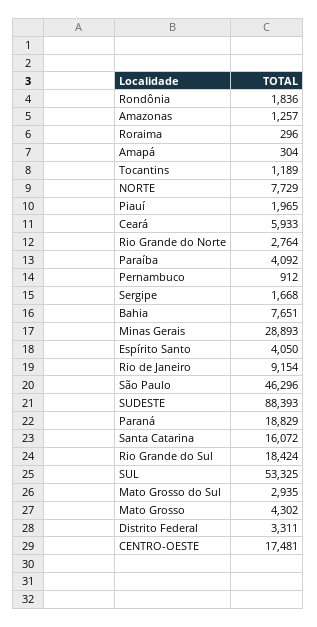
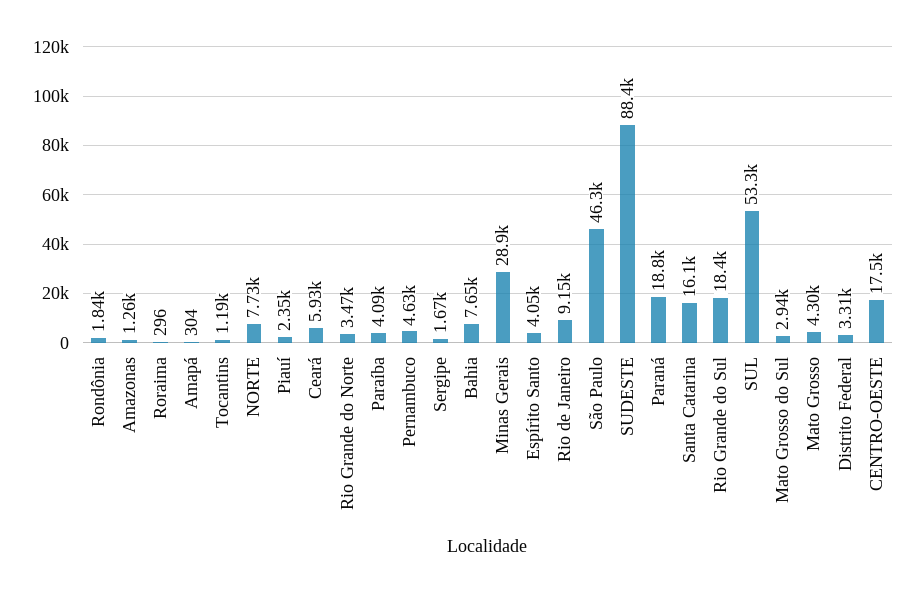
Piauí: 1965 -> 2350
Rio Grande do Norte: 2764 -> 3470
Pernambuco: 912 -> 4630

